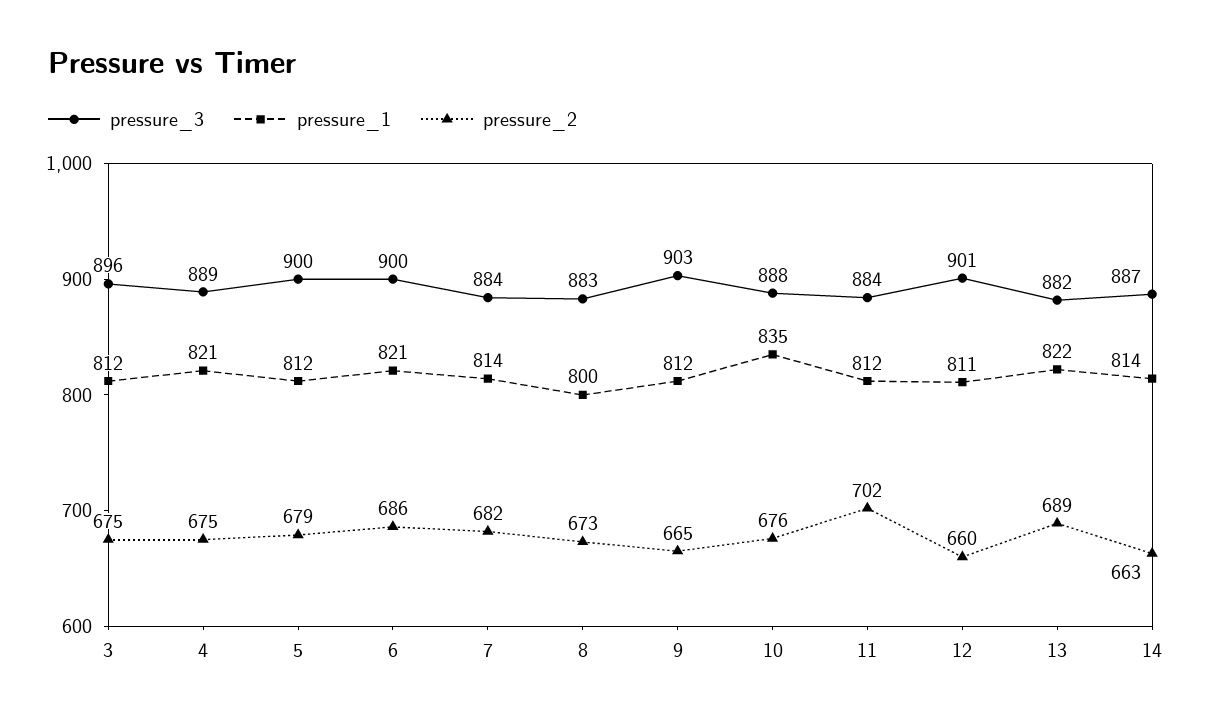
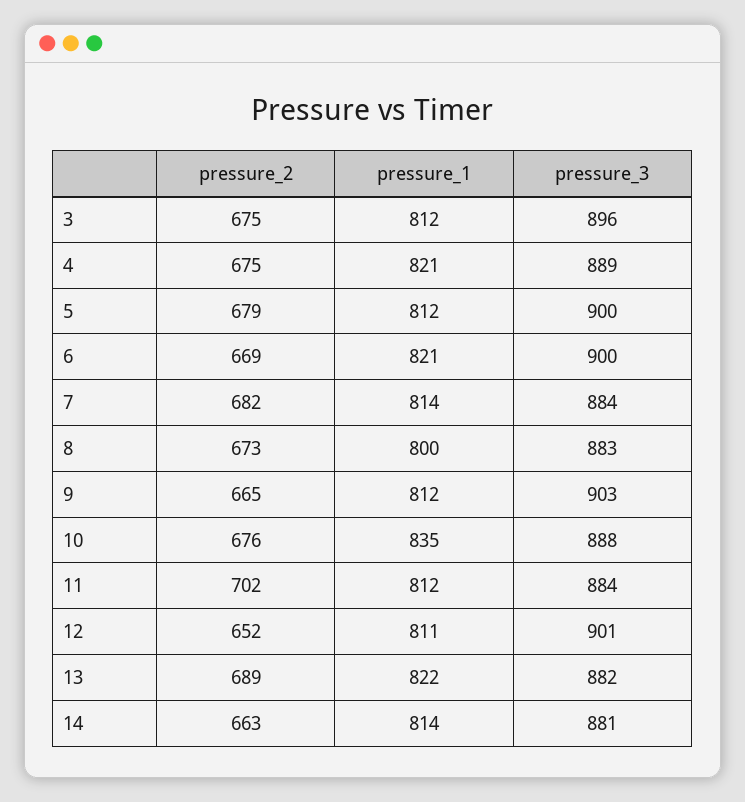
pressure_2, 6: 686 -> 669
pressure_2, 12: 660 -> 652
pressure_3, 14: 887 -> 881

